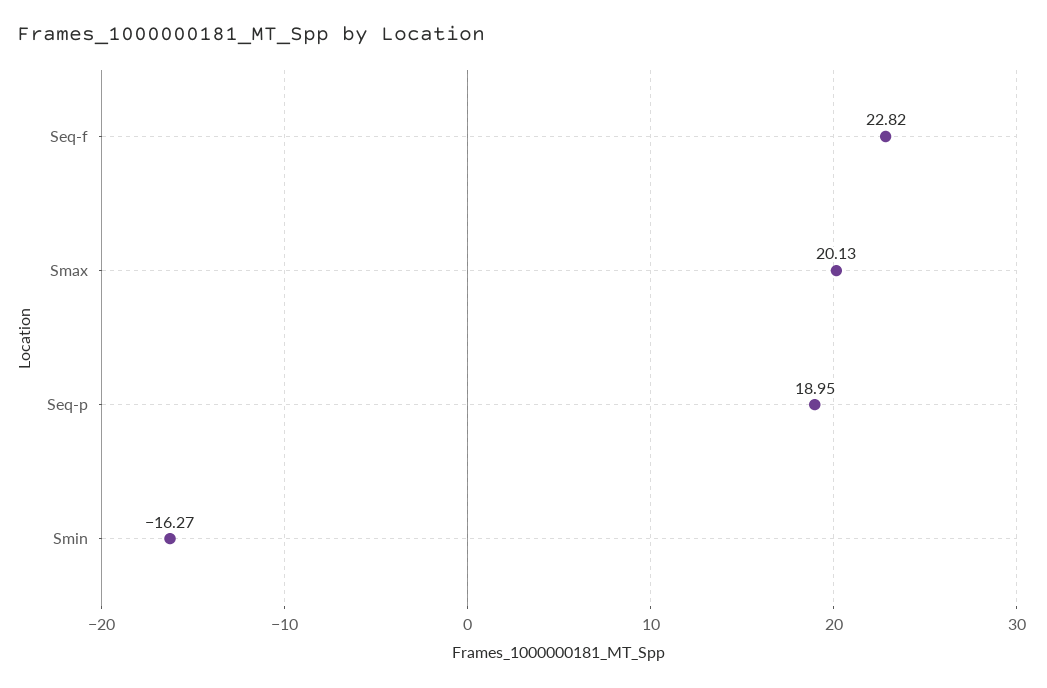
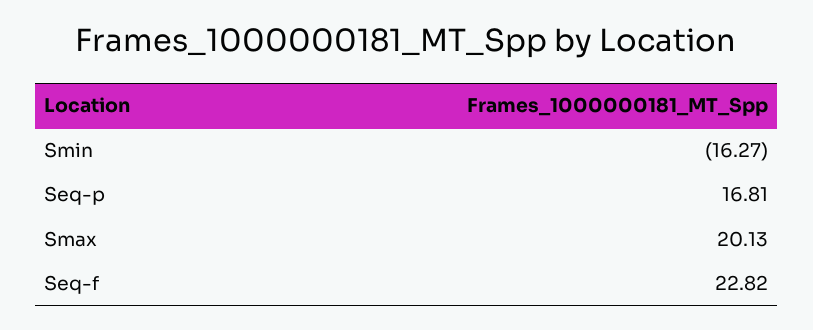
Seq-p: 18.95 -> 16.81

